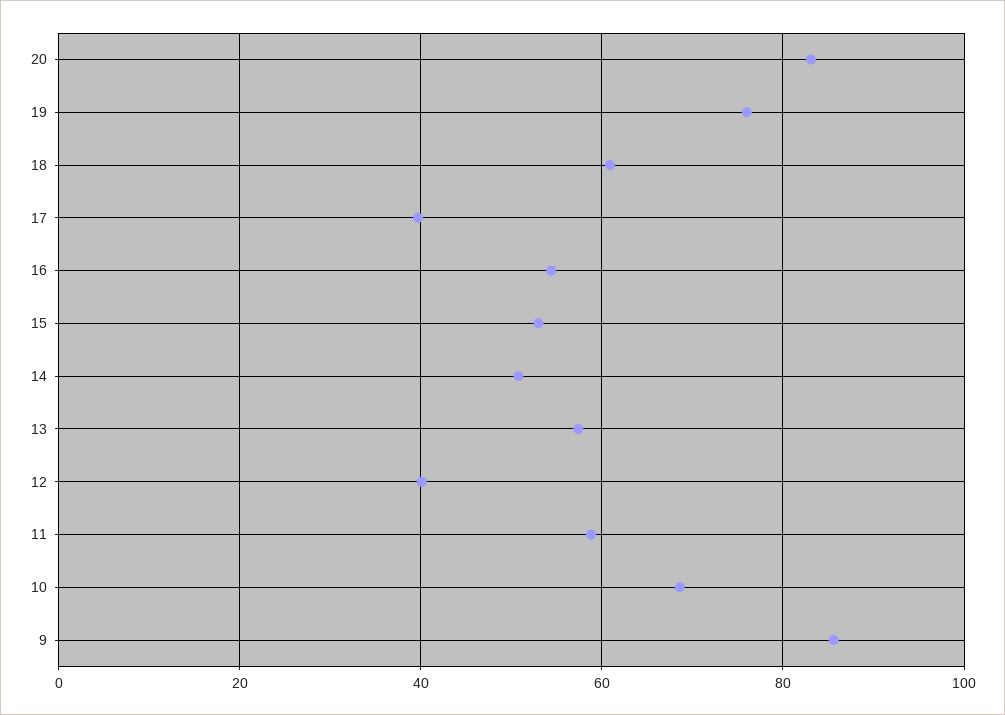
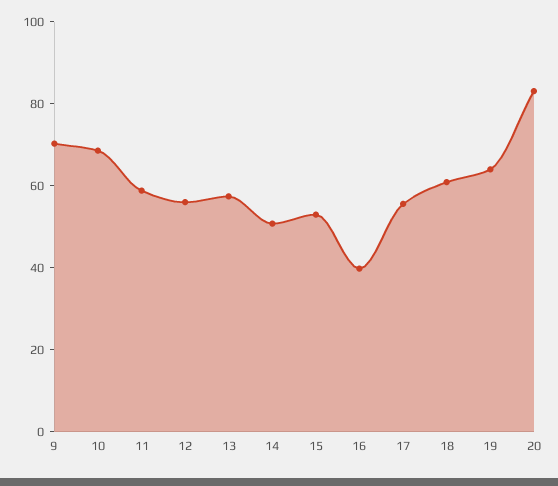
19: 76 -> 65
17: 40 -> 55
16: 54 -> 40
12: 40 -> 55
9: 86 -> 70

